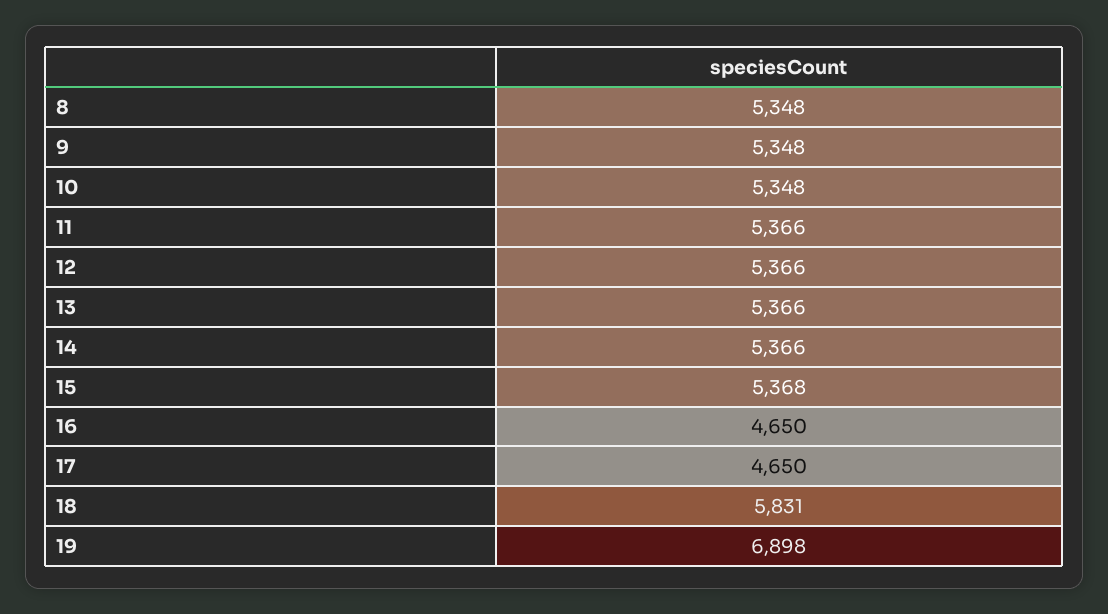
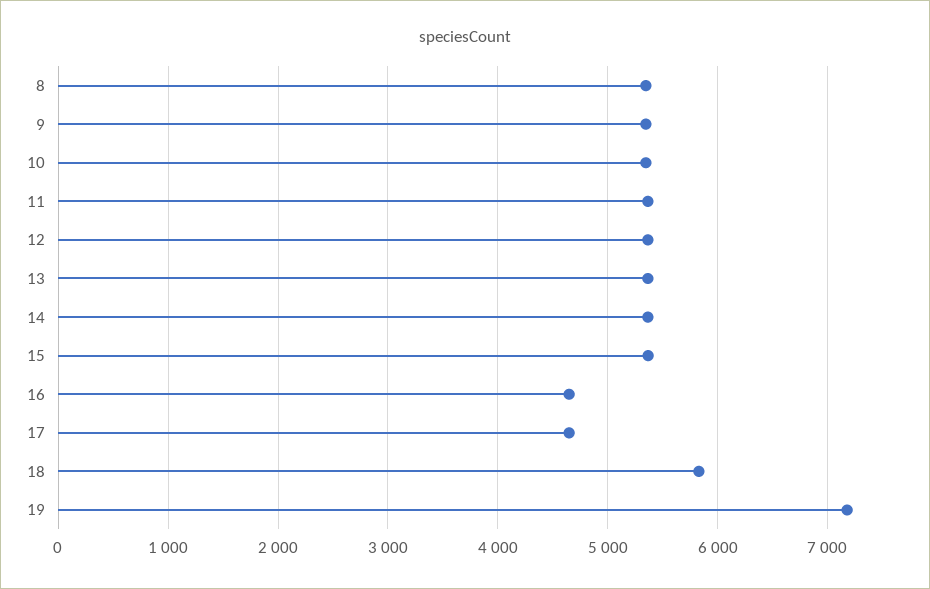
19: 6898 -> 7200

